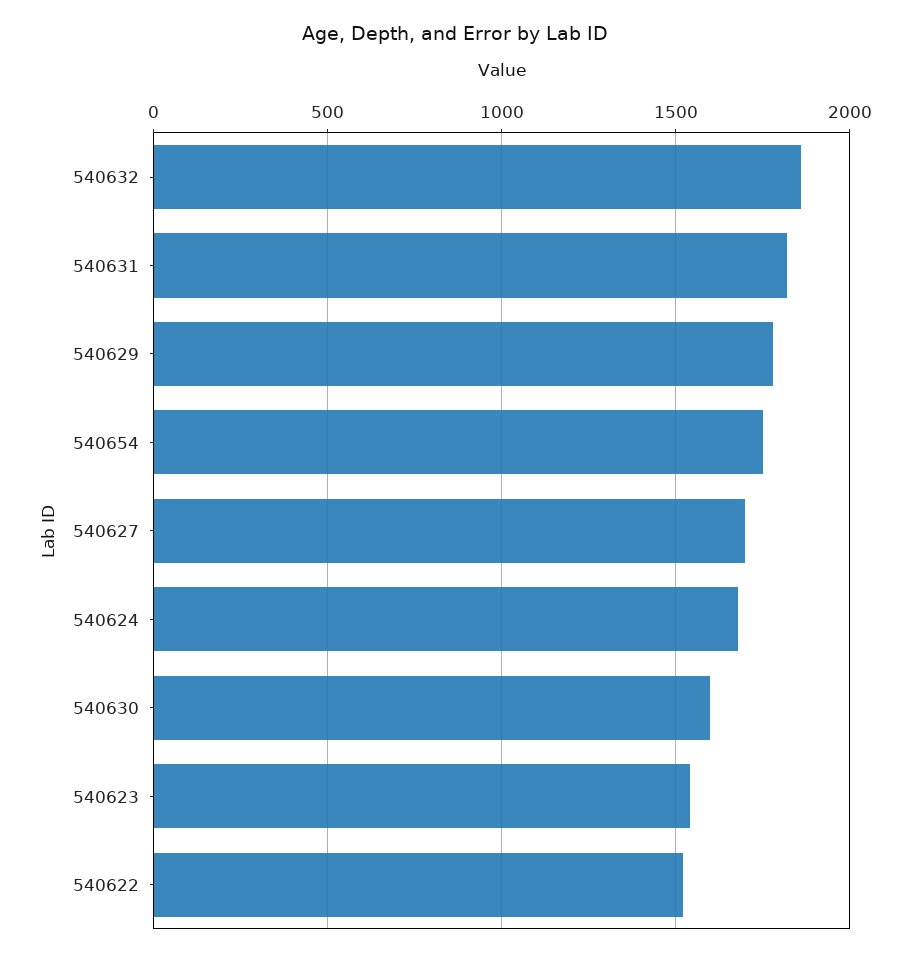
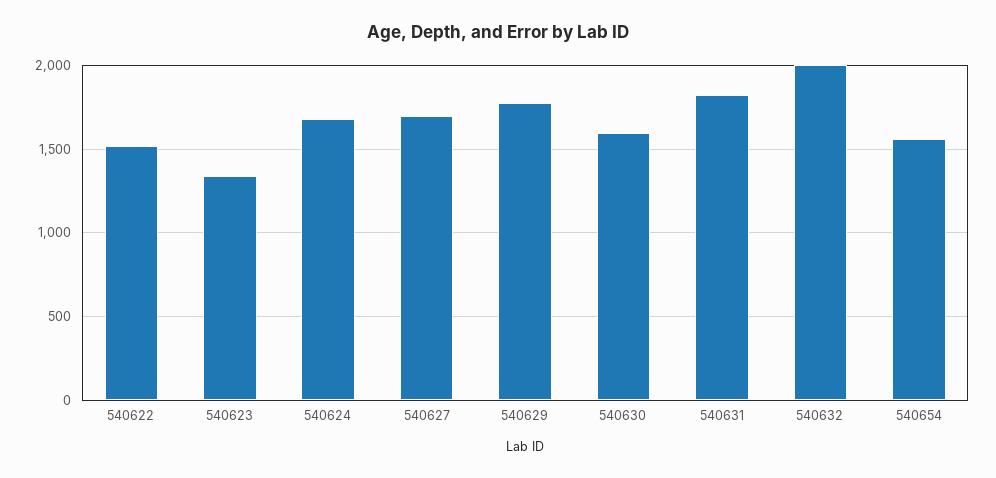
540632: 1850 -> 2000
540654: 1750 -> 1550
540623: 1550 -> 1350

